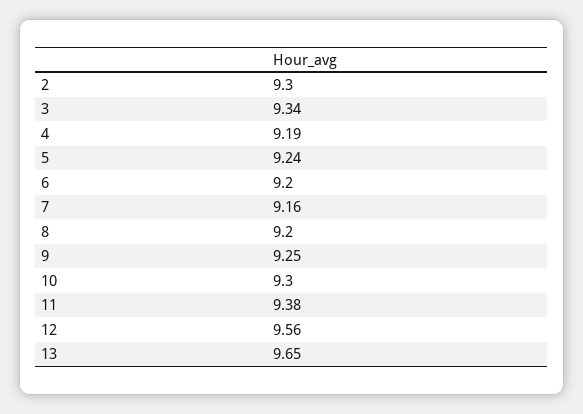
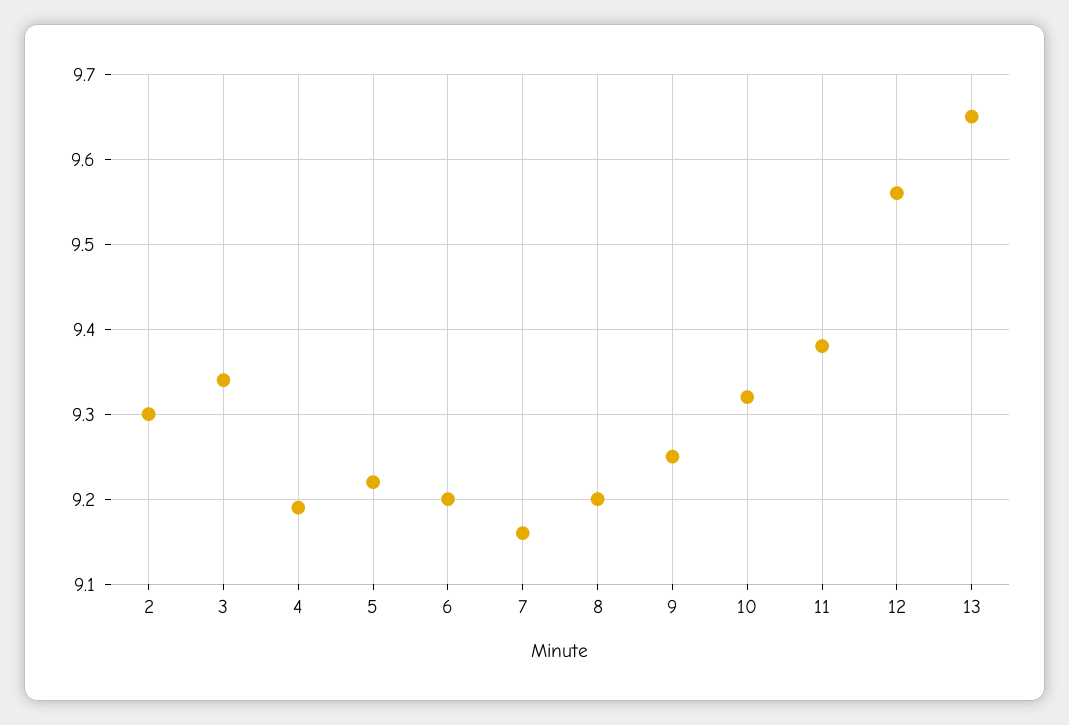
5: 9.24 -> 9.22
10: 9.3 -> 9.32

